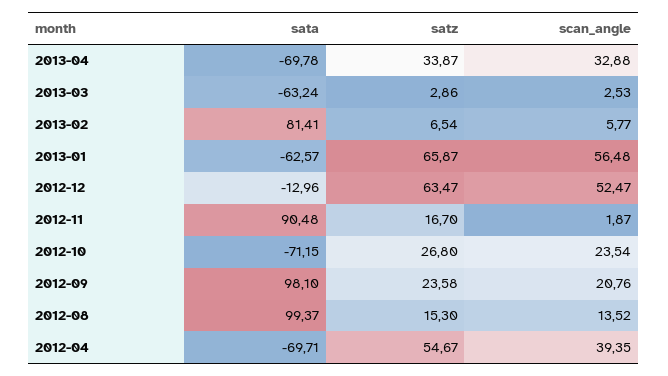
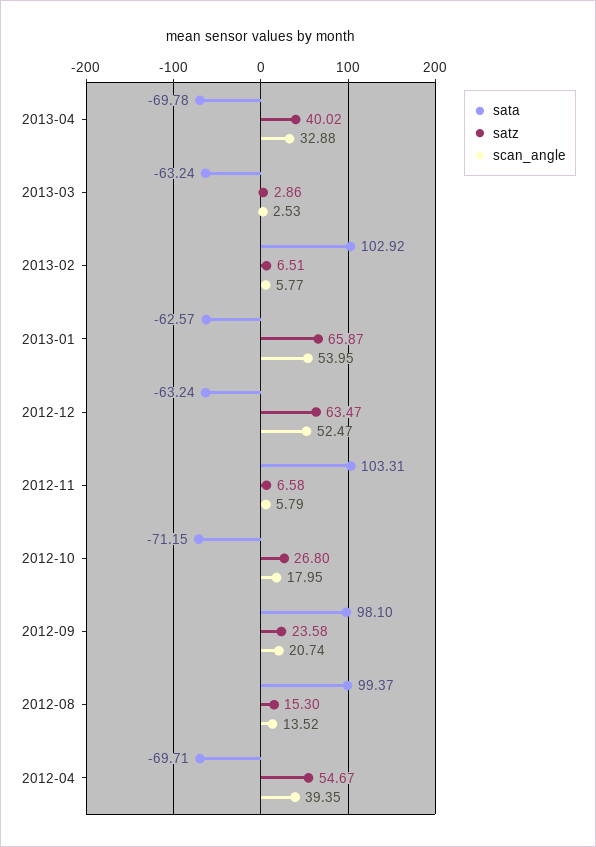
satz, 2013-04: 33.87 -> 40.02
sata, 2013-02: 81.41 -> 102.92
satz, 2013-02: 6.54 -> 6.51
scan_angle, 2013-01: 56.48 -> 53.95
sata, 2012-12: -12.96 -> -63.24
sata, 2012-11: 90.48 -> 103.31
satz, 2012-11: 16.7 -> 6.58
scan_angle, 2012-11: 1.87 -> 5.79
scan_angle, 2012-10: 23.54 -> 17.95
scan_angle, 2012-09: 20.76 -> 20.74

